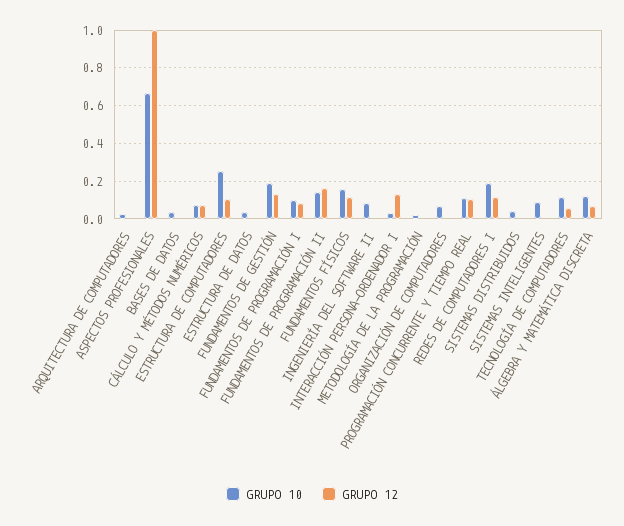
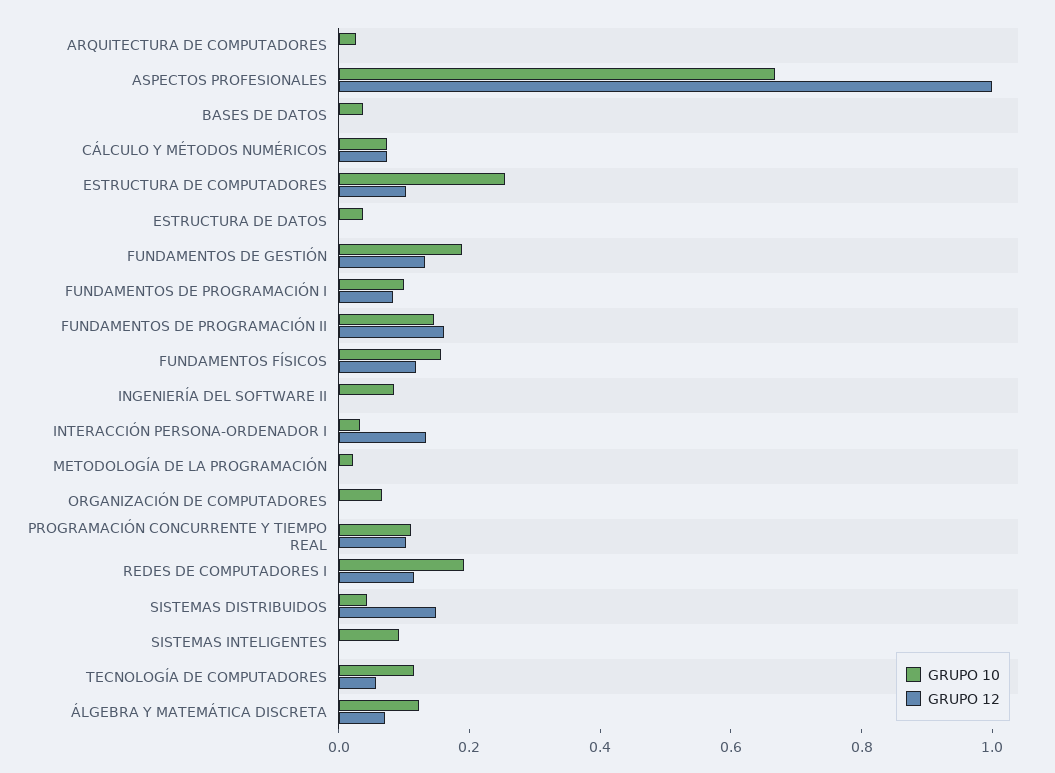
GRUPO 12, SISTEMAS DISTRIBUIDOS: 0 -> 0.15

